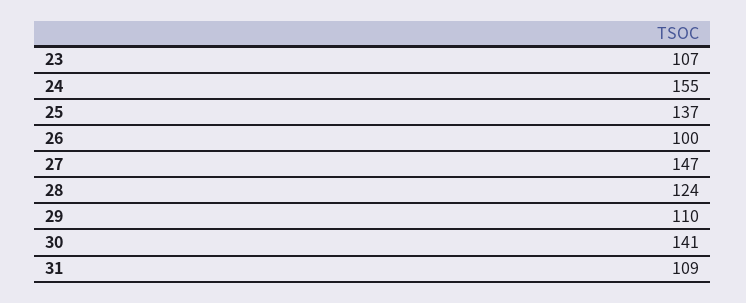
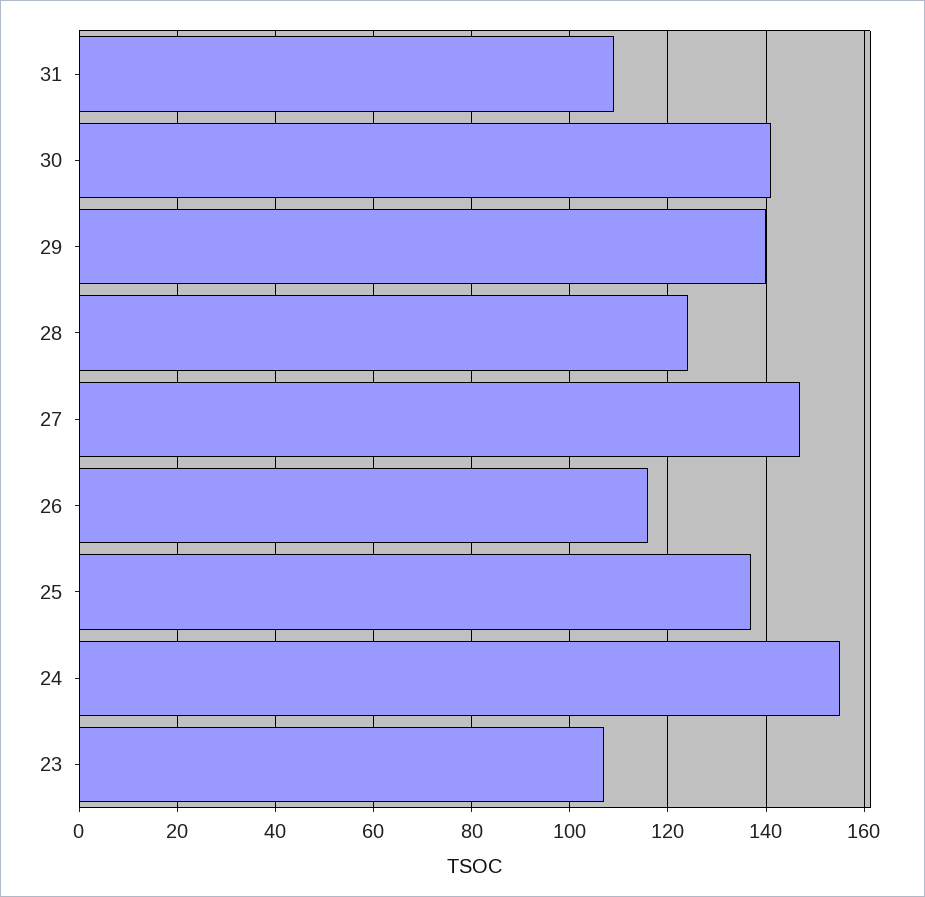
26: 100 -> 115
29: 110 -> 140

